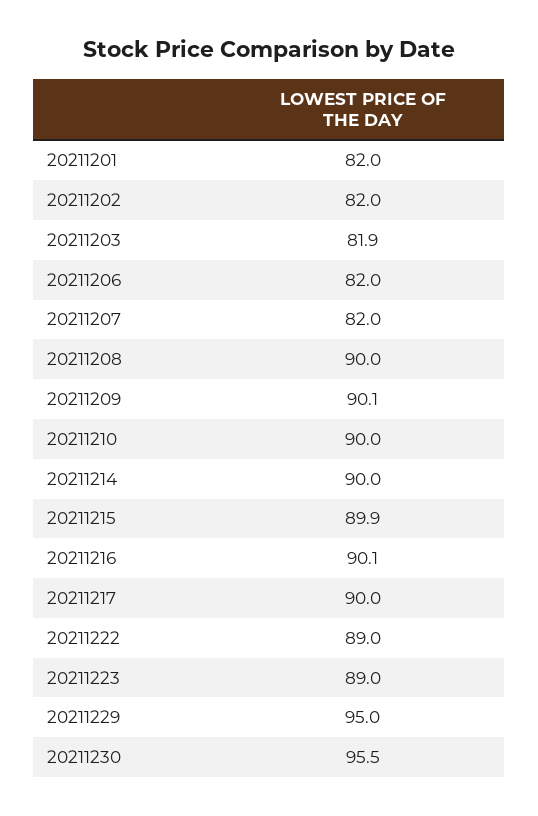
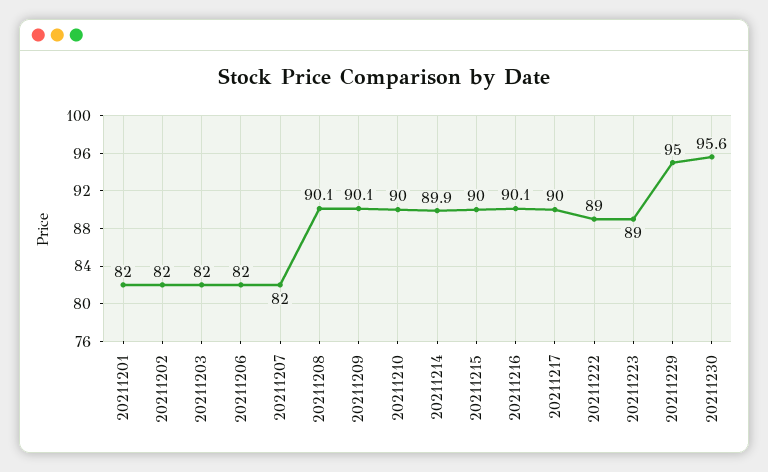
20211203: 81.9 -> 82
20211208: 90 -> 90.1
20211214: 90 -> 89.9
20211215: 89.9 -> 90
20211230: 95.5 -> 95.6

